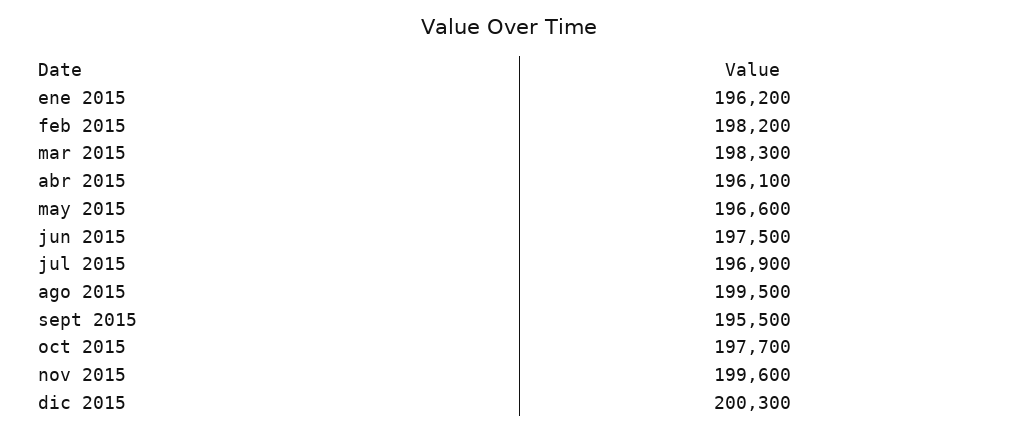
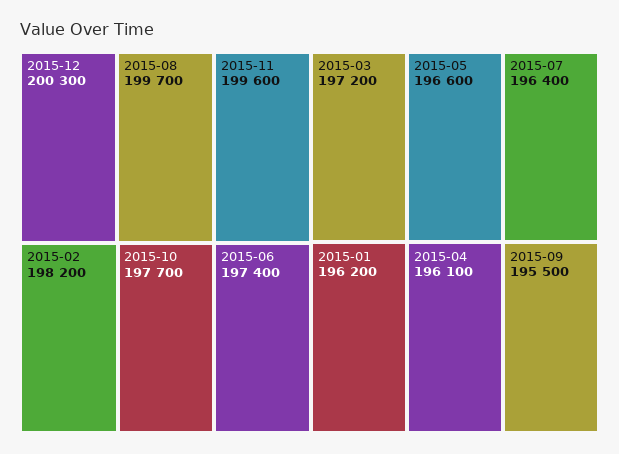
mar 2015: 198300 -> 197200
jun 2015: 197500 -> 197400
jul 2015: 196900 -> 196400
ago 2015: 199500 -> 199700

